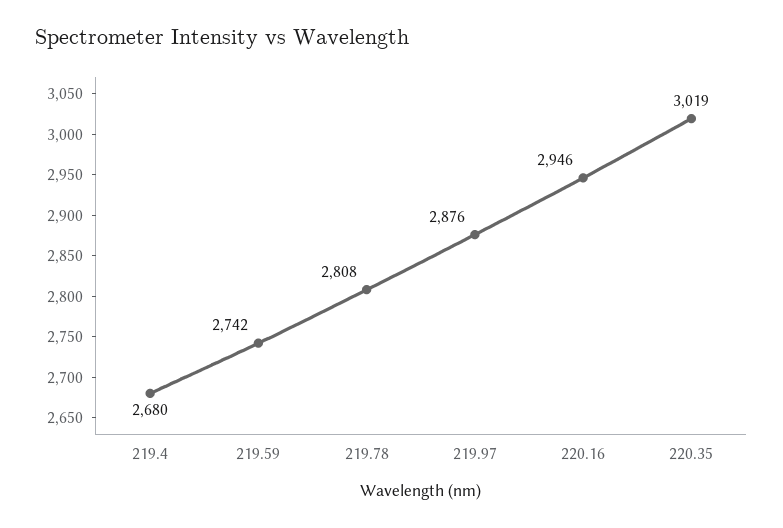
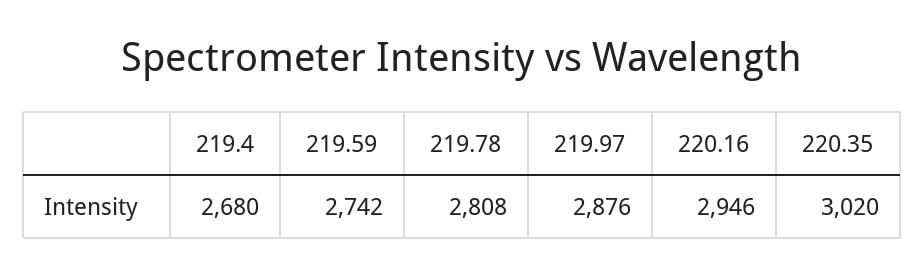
220.35: 3019 -> 3020

